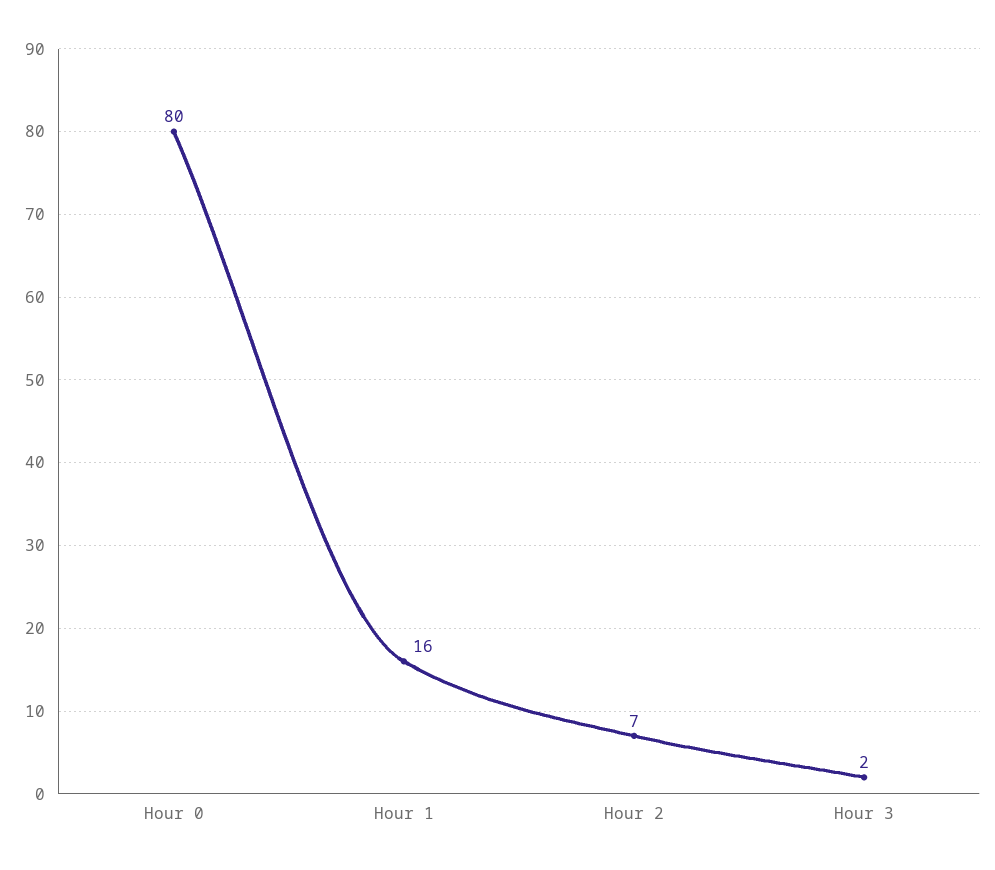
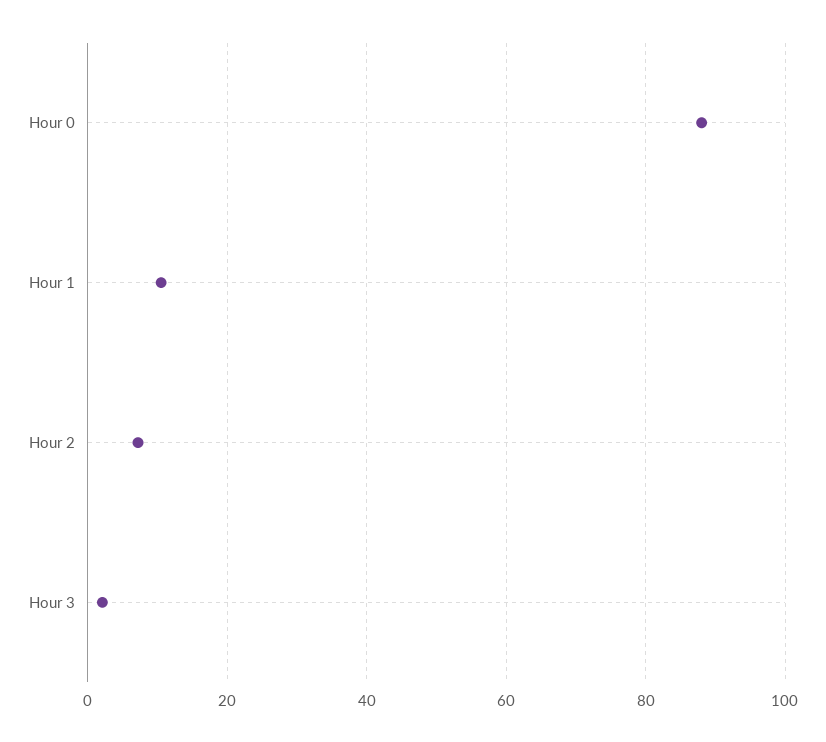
Hour 0: 80 -> 88
Hour 1: 16 -> 10

